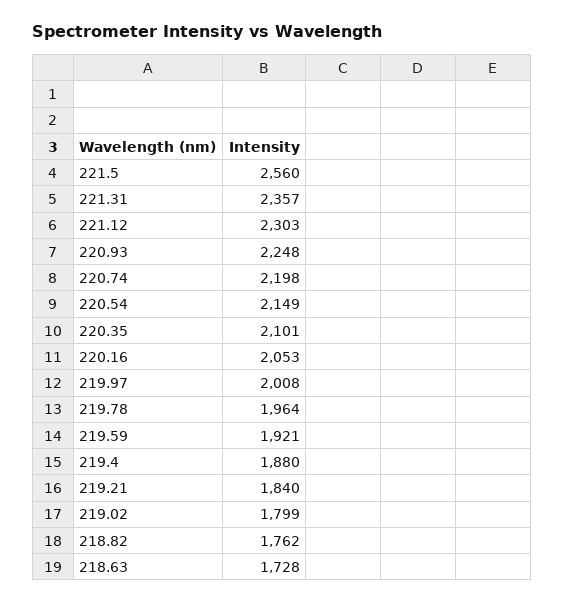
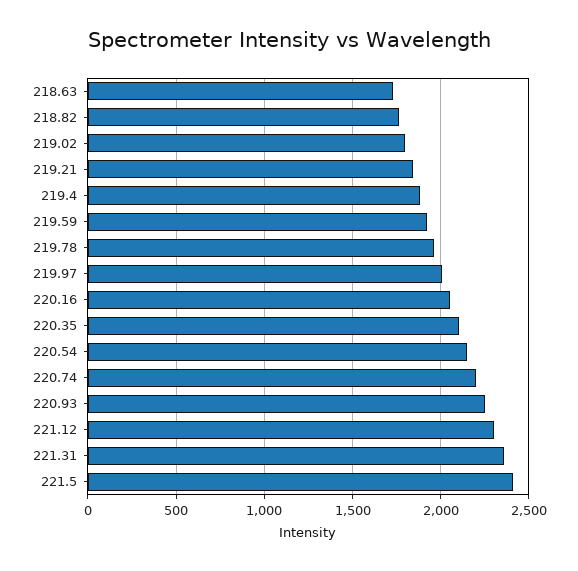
221.5: 2560 -> 2400

